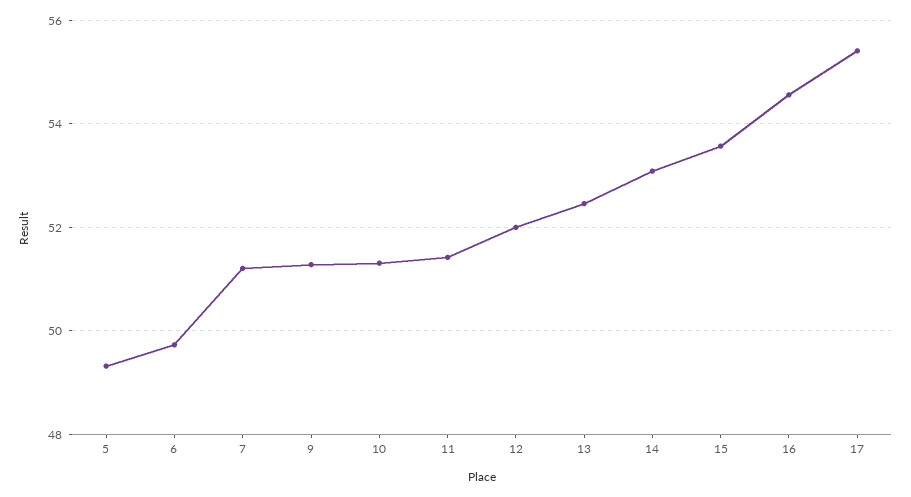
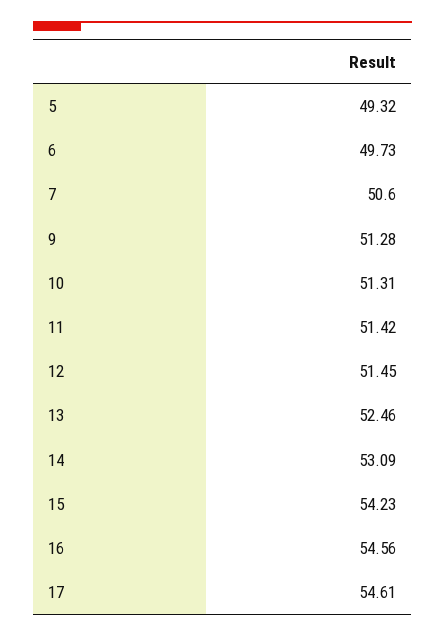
7: 51.2 -> 50.6
12: 52 -> 51.45
15: 53.6 -> 54.23
17: 55.4 -> 54.61

